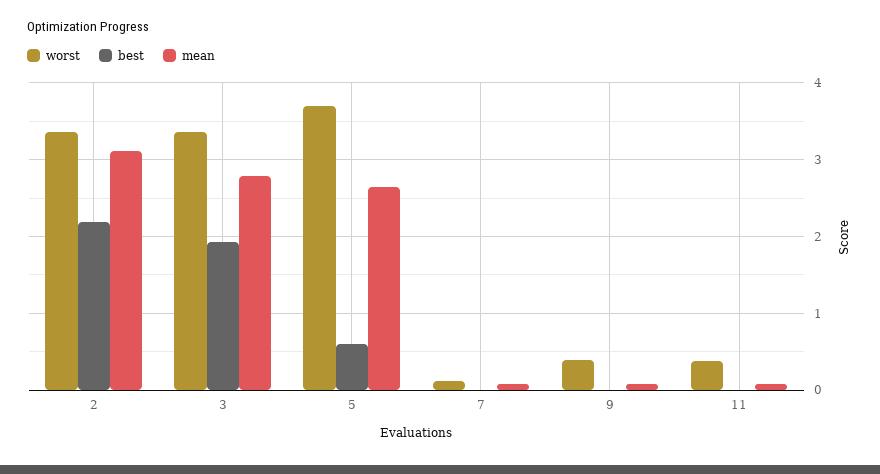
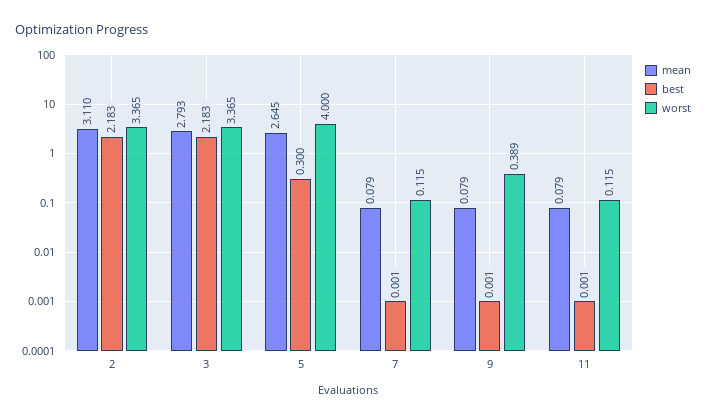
best, 3: 1.9 -> 2.183
worst, 5: 3.7 -> 4
best, 5: 0.6 -> 0.3
worst, 11: 0.4 -> 0.115

